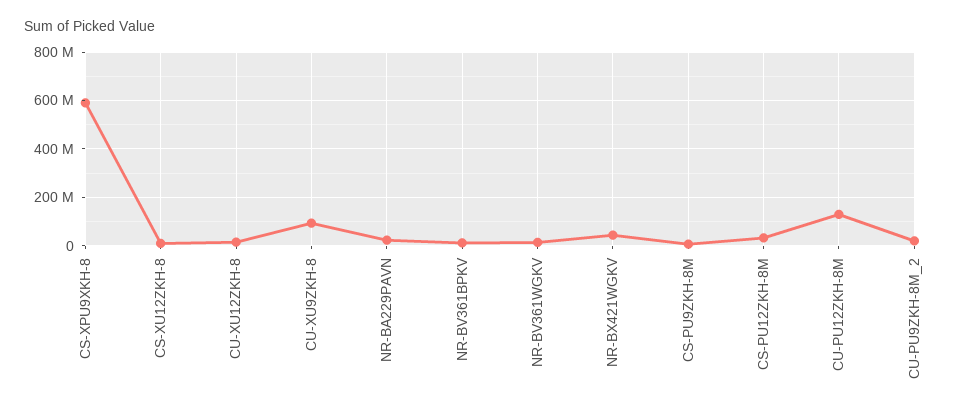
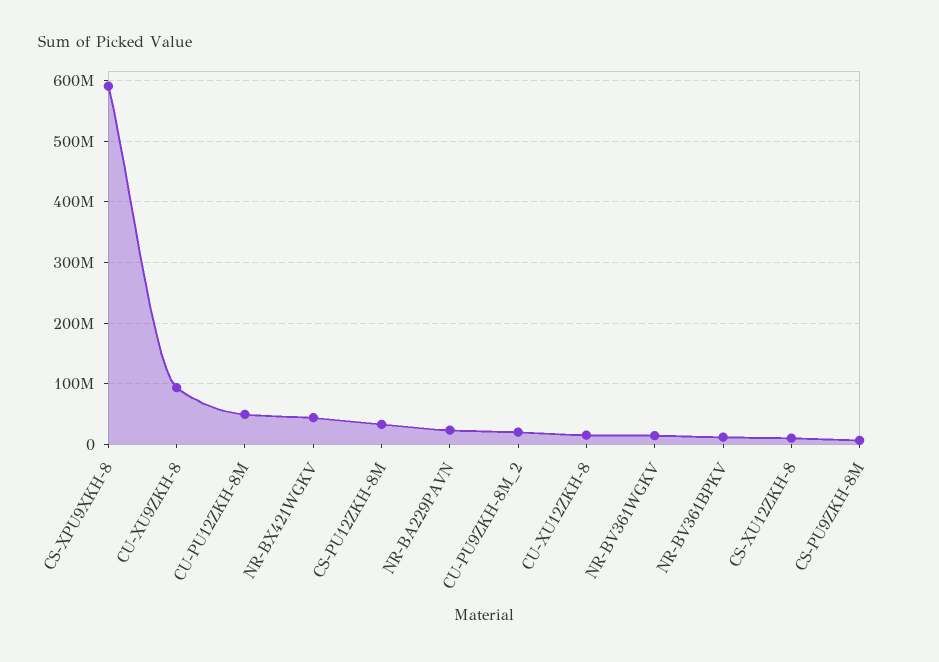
CU-PU12ZKH-8M: 125000000 -> 50000000

